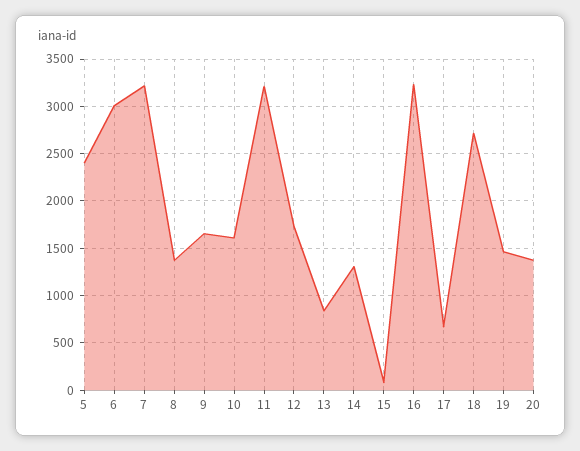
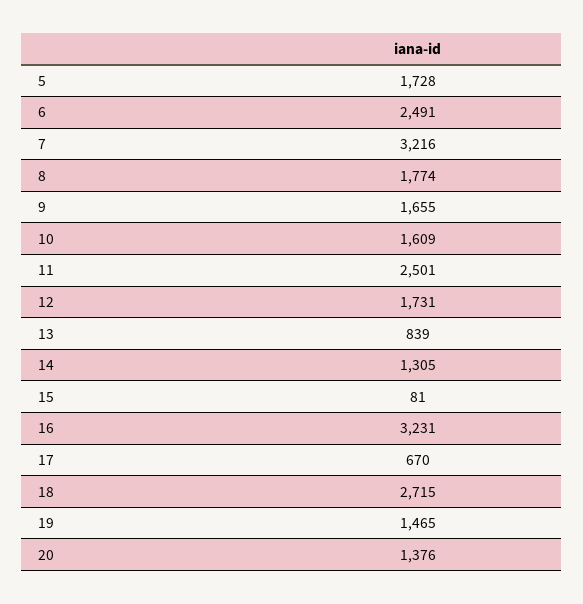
5: 2400 -> 1728
6: 3000 -> 2491
8: 1400 -> 1774
11: 3200 -> 2501

